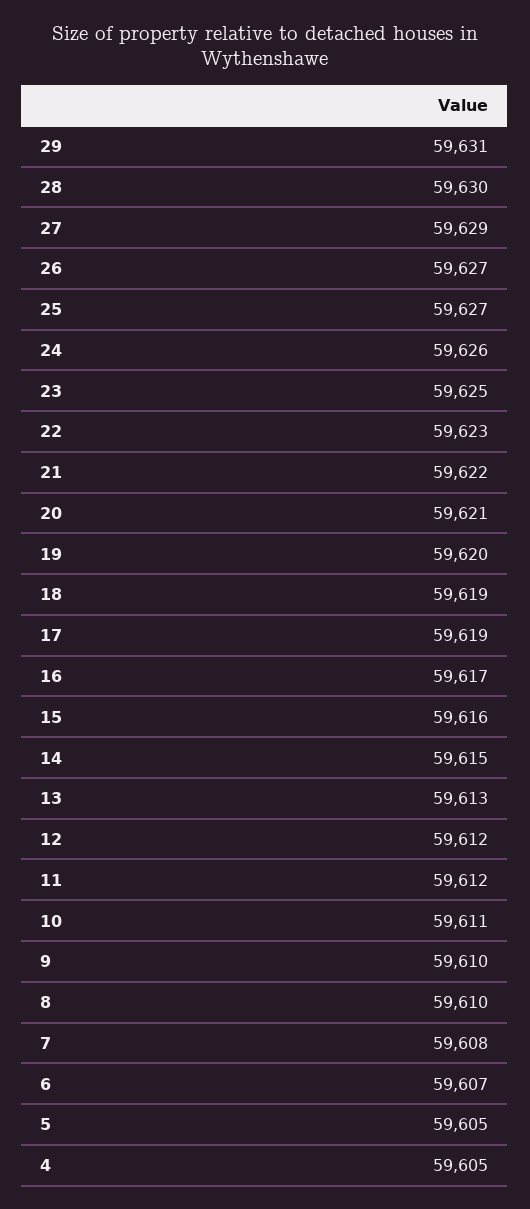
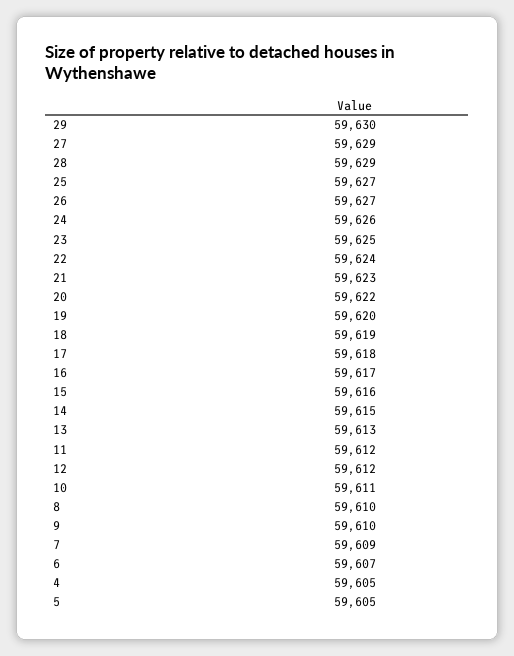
29: 59631 -> 59630
28: 59630 -> 59629
22: 59623 -> 59624
21: 59622 -> 59623
20: 59621 -> 59622
17: 59619 -> 59618
7: 59608 -> 59609

